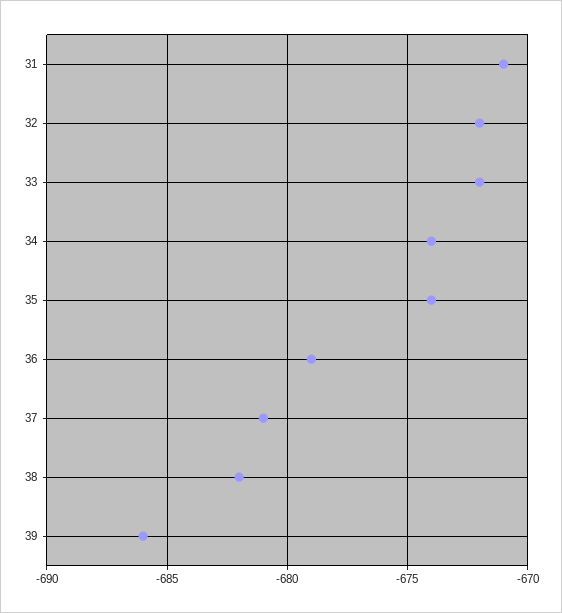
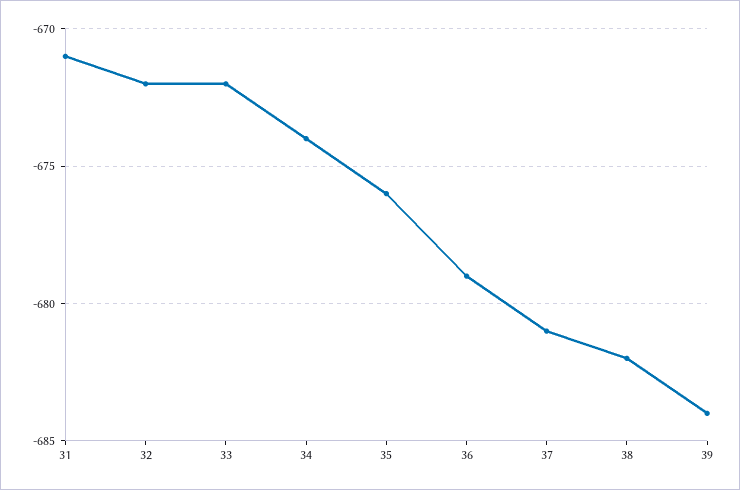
35: -674 -> -676
39: -686 -> -684

